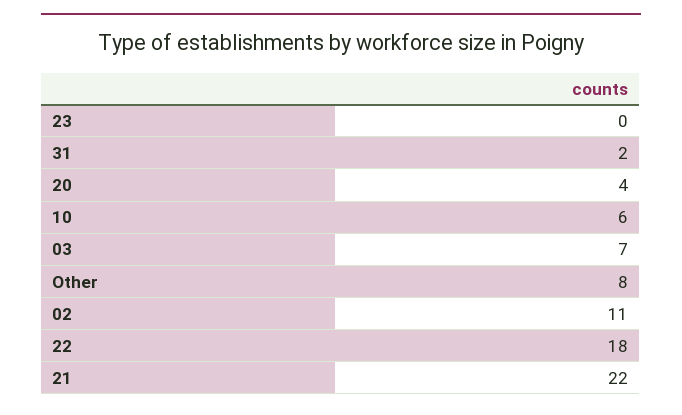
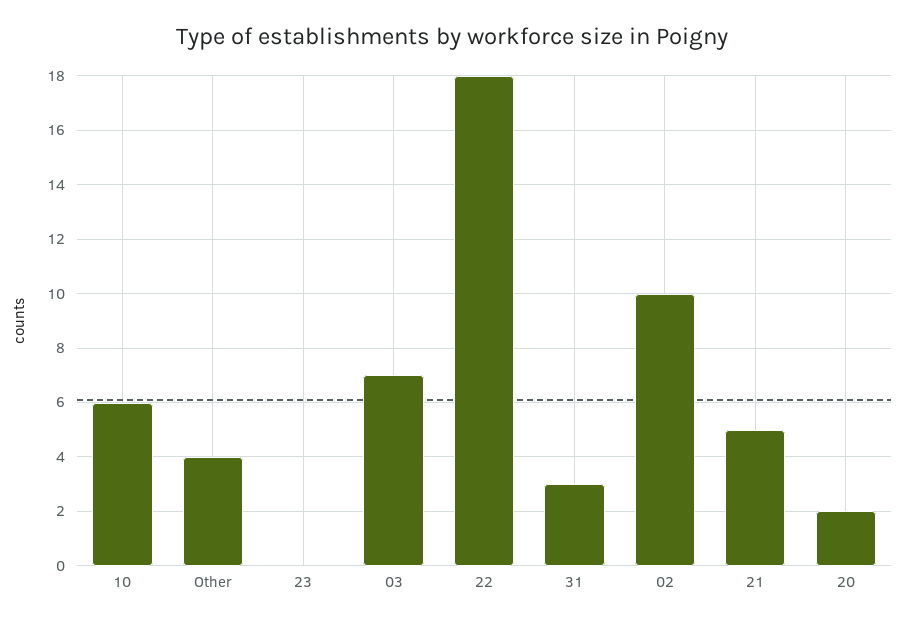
31: 2 -> 3
20: 4 -> 2
Other: 8 -> 4
02: 11 -> 10
21: 22 -> 5

